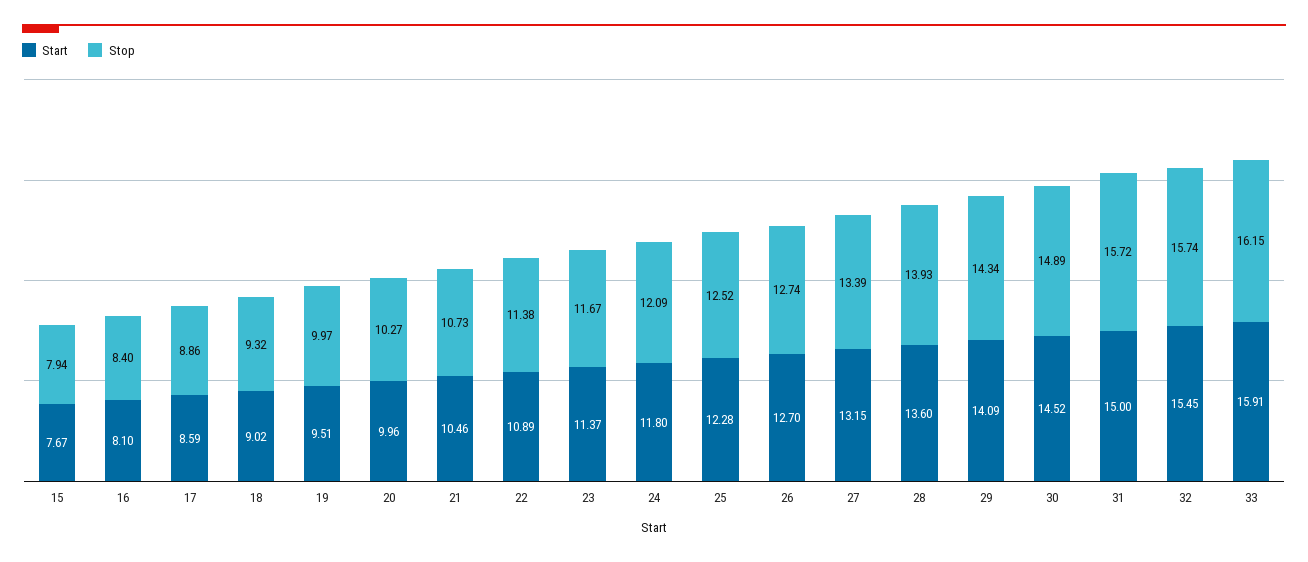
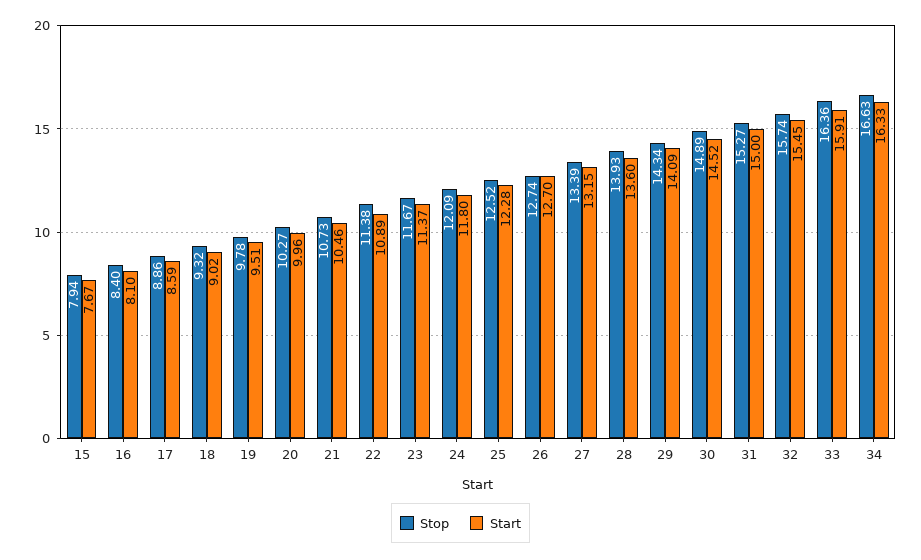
Stop, 19: 9.97 -> 9.78
Stop, 31: 15.72 -> 15.27
Stop, 33: 16.15 -> 16.36
Stop, 34: none -> 16.63
Start, 34: none -> 16.33

